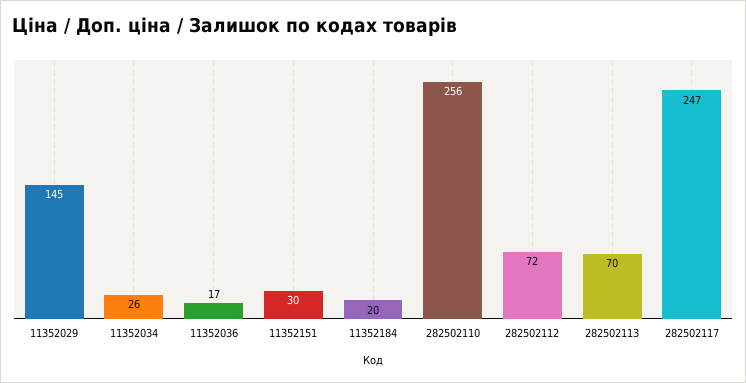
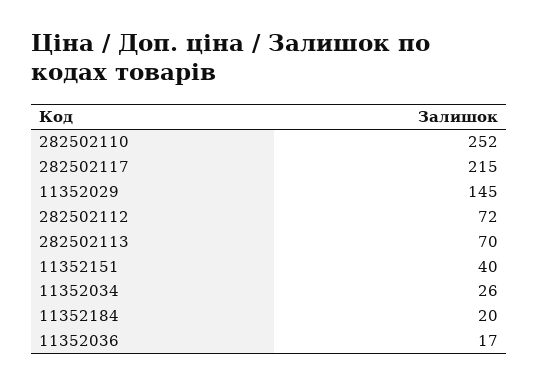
11352151: 30 -> 40
282502110: 256 -> 252
282502117: 247 -> 215

